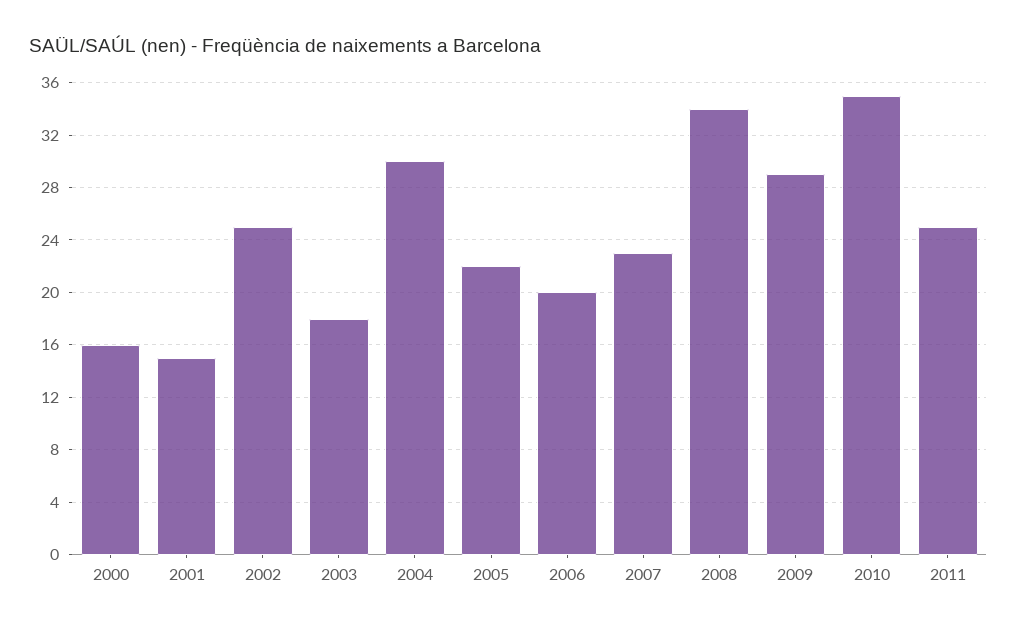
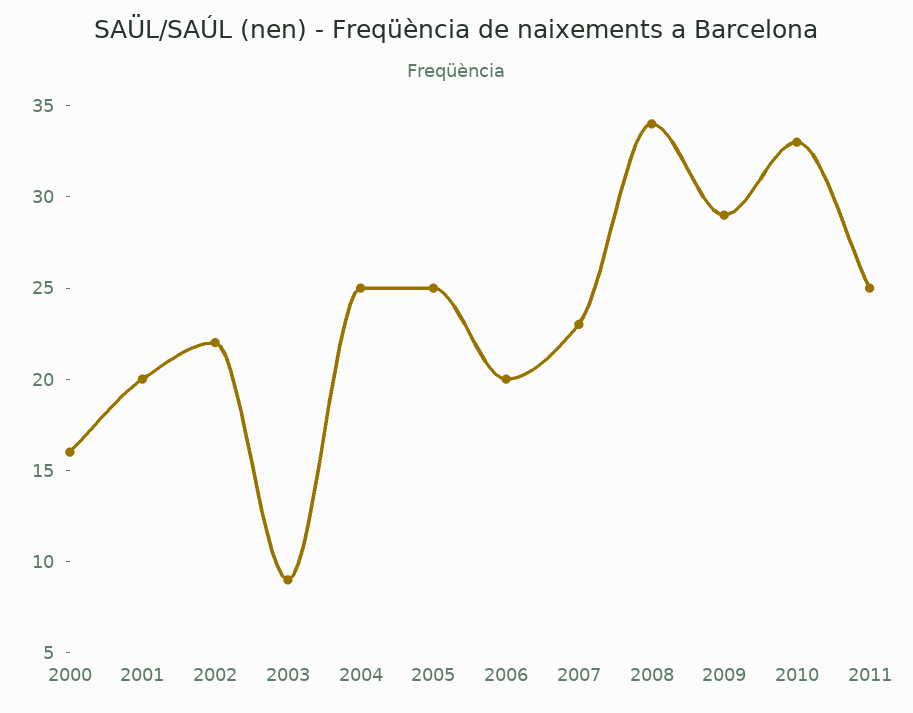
2001: 15 -> 20
2002: 25 -> 22
2003: 18 -> 9
2004: 30 -> 25
2005: 22 -> 25
2010: 35 -> 33

